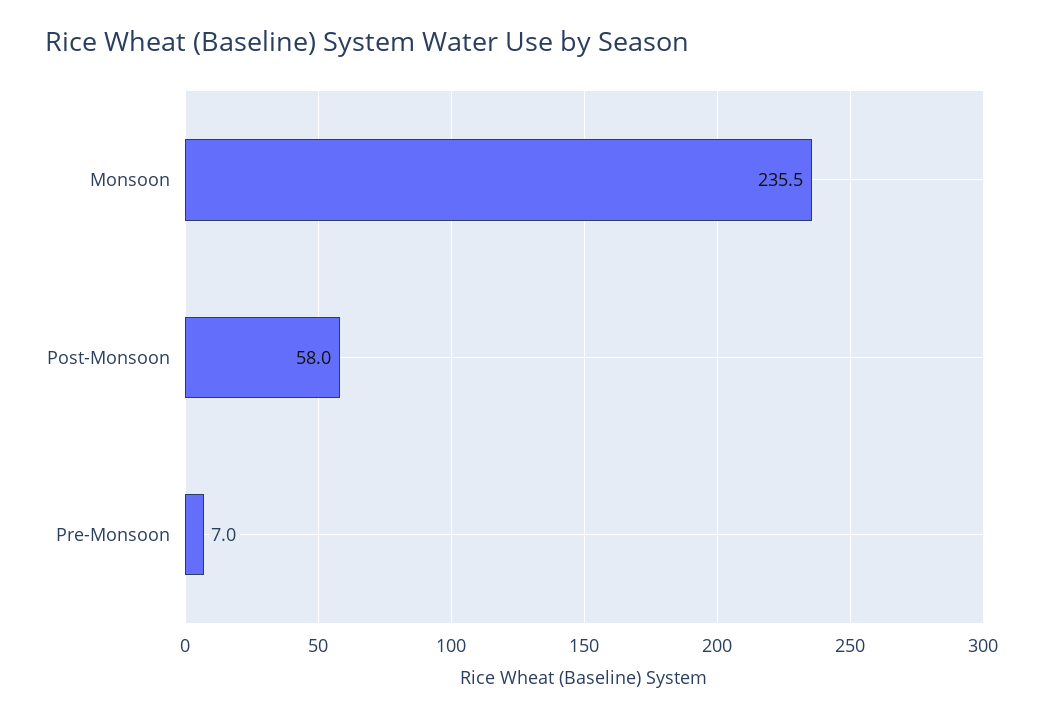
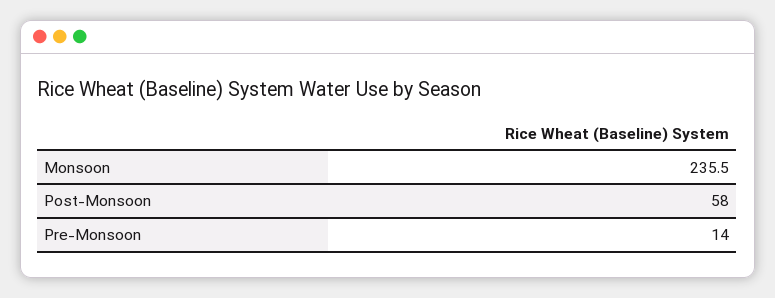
Pre-Monsoon: 7 -> 14

